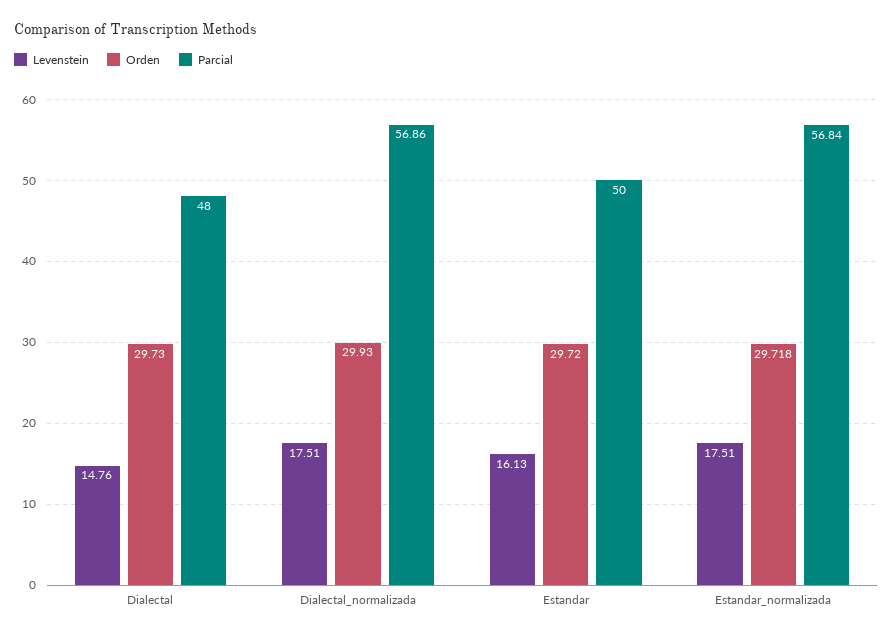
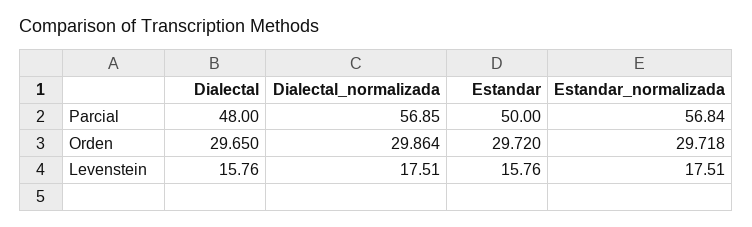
Levenstein, Dialectal: 14.76 -> 15.76
Orden, Dialectal: 29.73 -> 29.65
Orden, Dialectal_normalizada: 29.93 -> 29.864
Parcial, Dialectal_normalizada: 56.86 -> 56.85
Levenstein, Estandar: 16.13 -> 15.76

